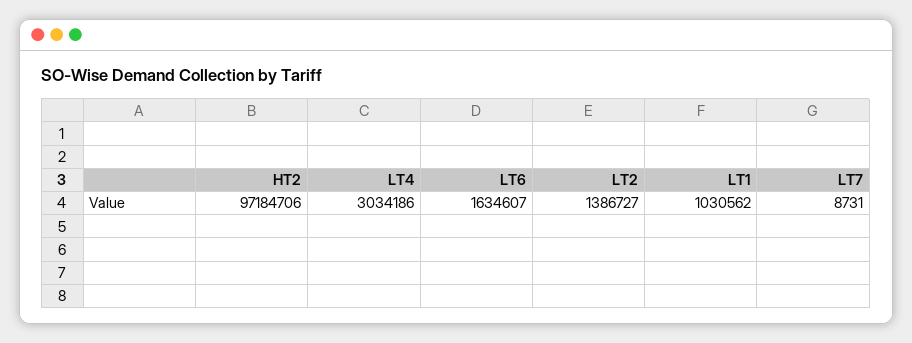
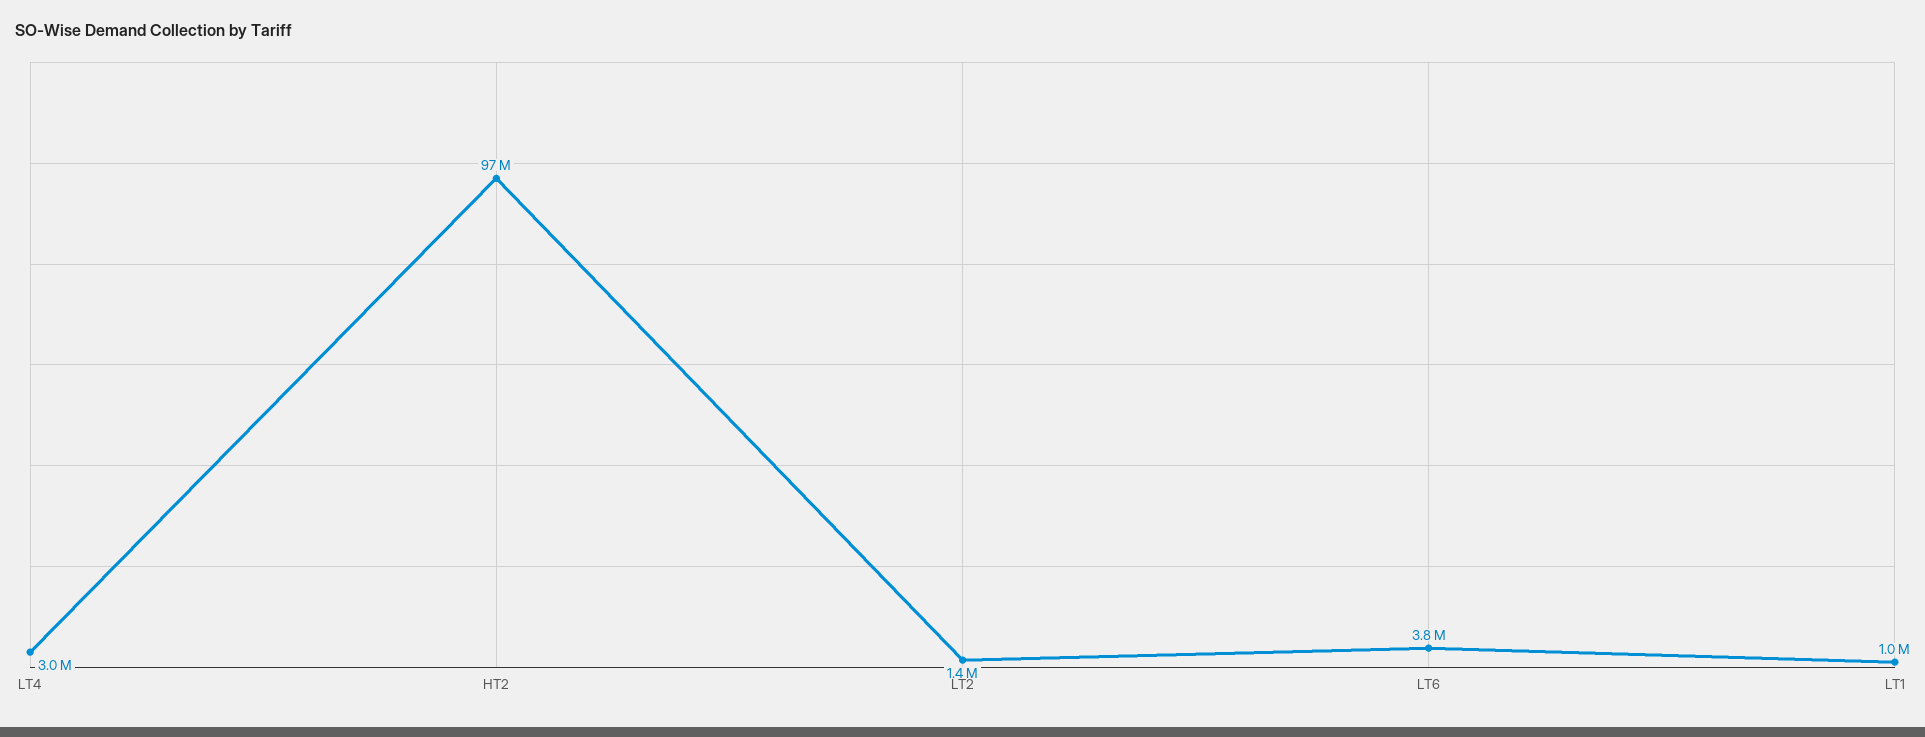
LT6: 1634607 -> 3800000
LT7: 8731 -> none

